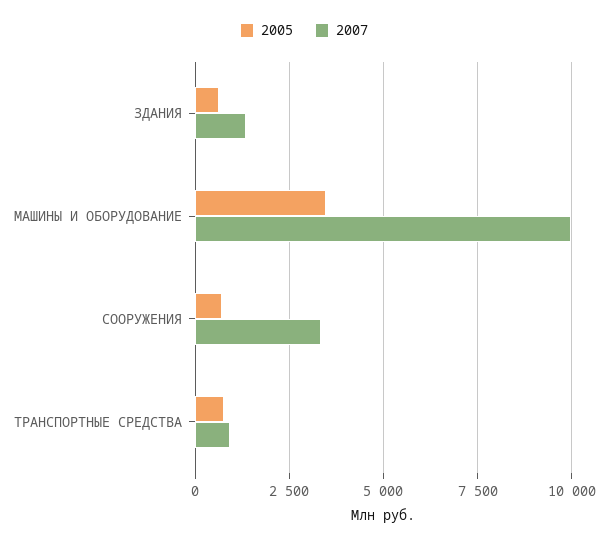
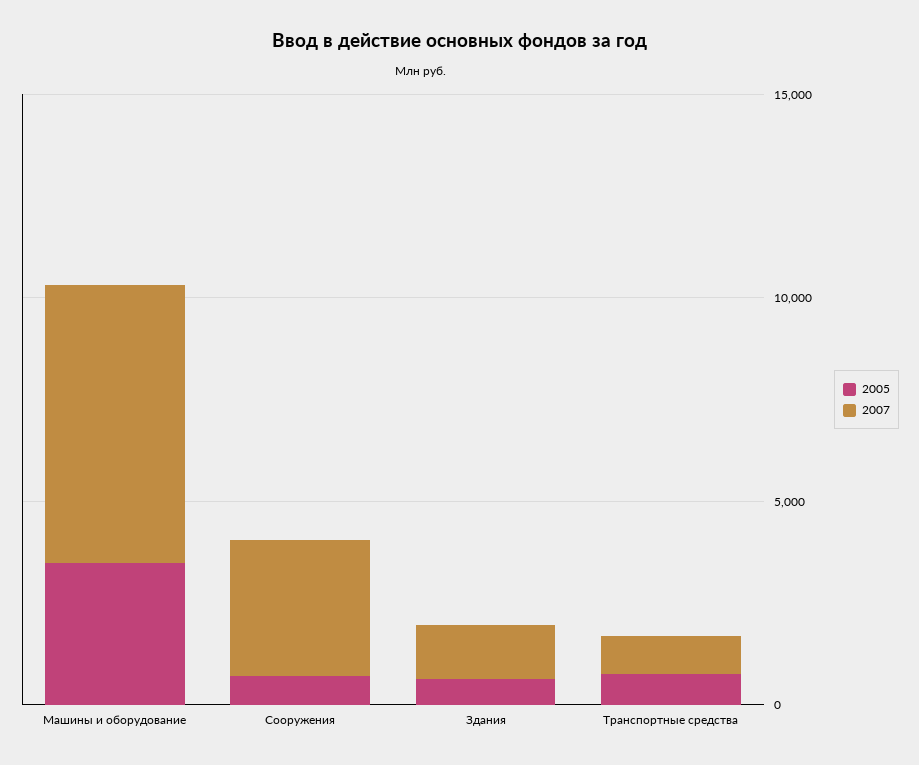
2007, МАШИНЫ И ОБОРУДОВАНИЕ: 10000 -> 7000

